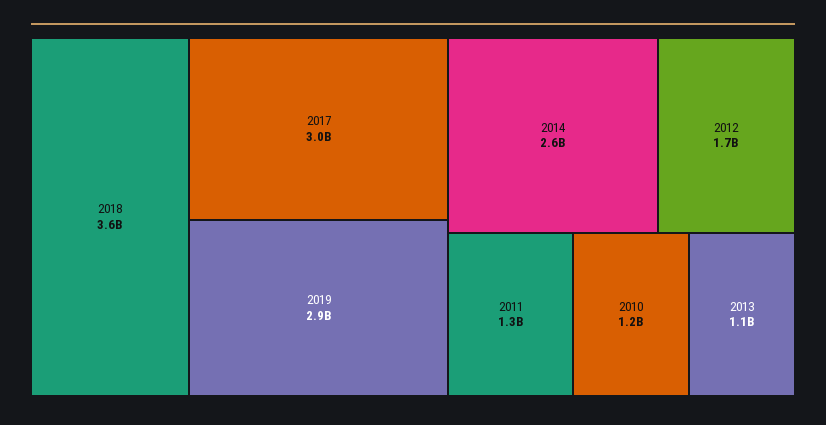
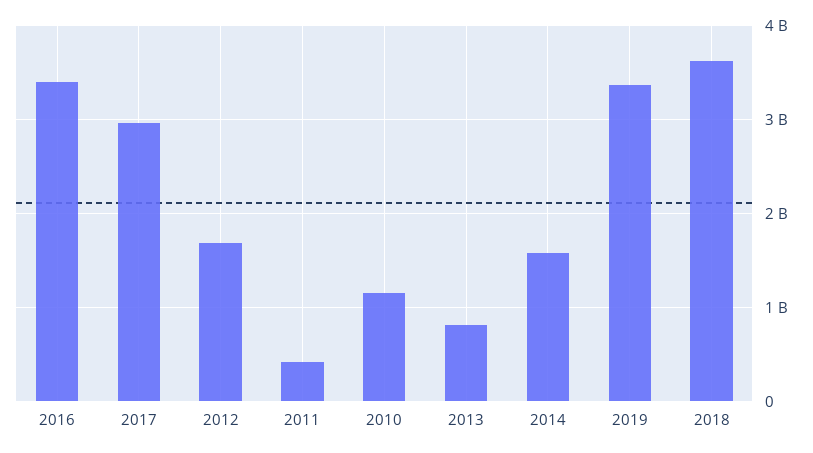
2019: 2900000000 -> 3400000000
2014: 2600000000 -> 1600000000
2011: 1300000000 -> 400000000
2013: 1100000000 -> 800000000
2016: none -> 3400000000

